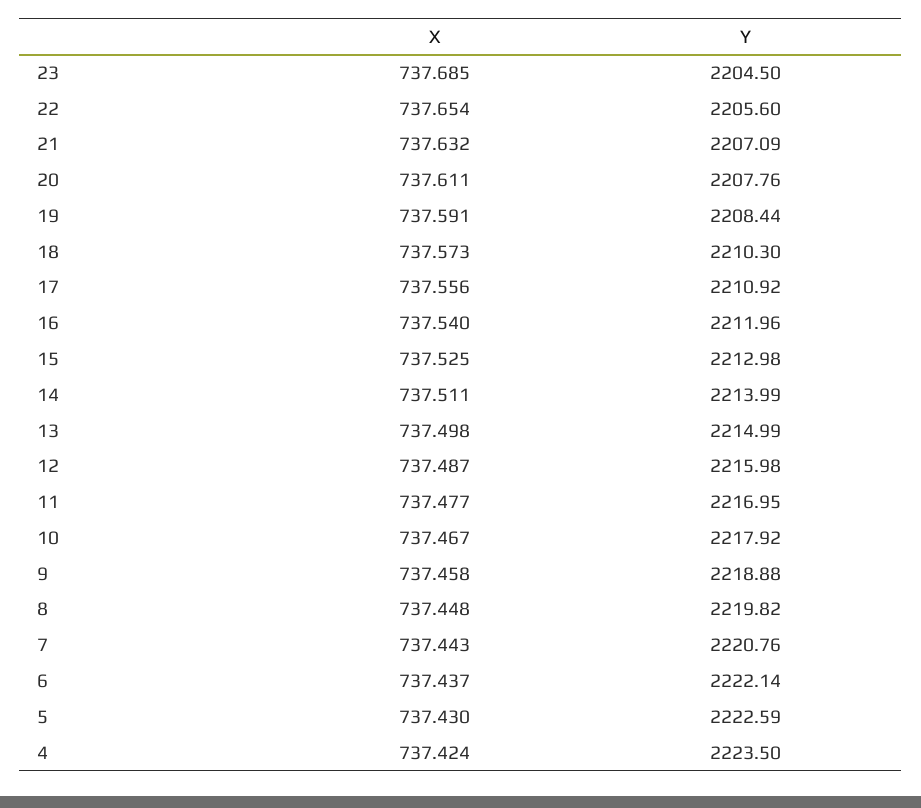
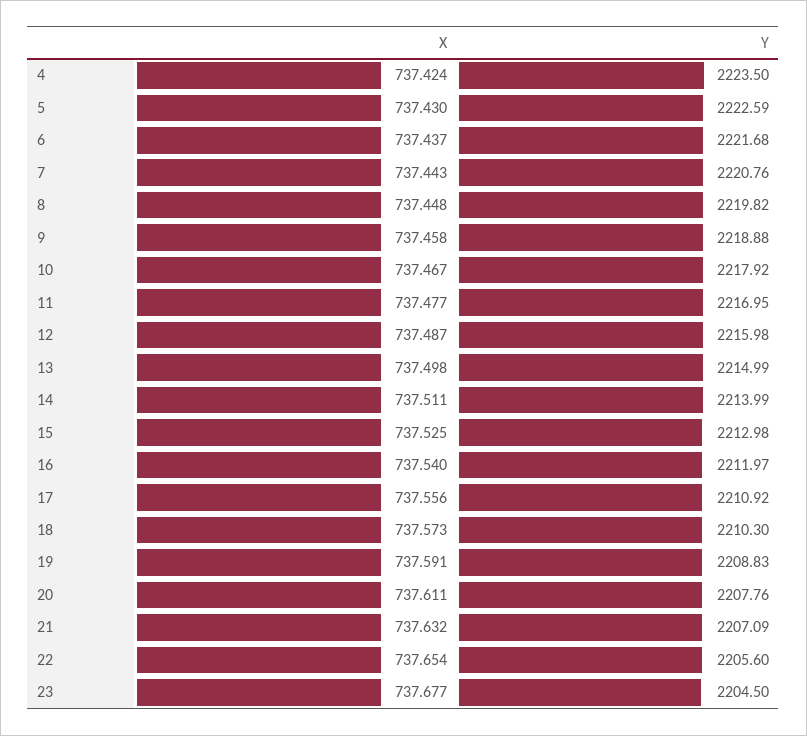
X, 23: 737.685 -> 737.677
Y, 19: 2208.44 -> 2208.83
Y, 16: 2211.96 -> 2211.97
Y, 6: 2222.14 -> 2221.68

